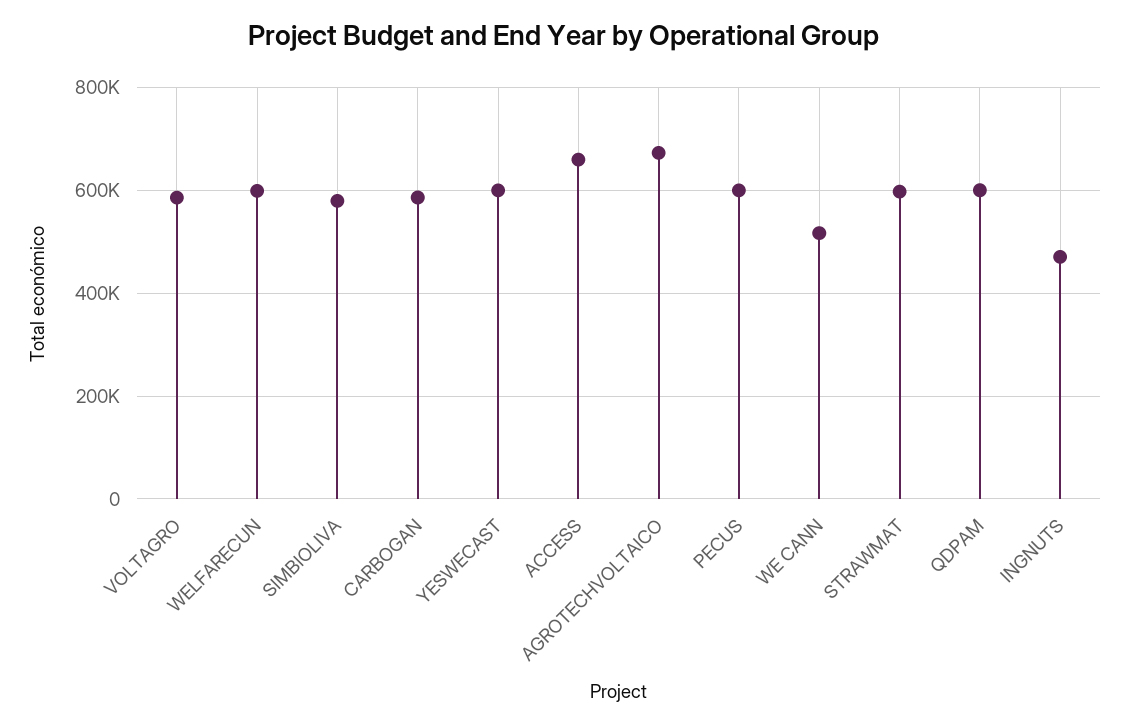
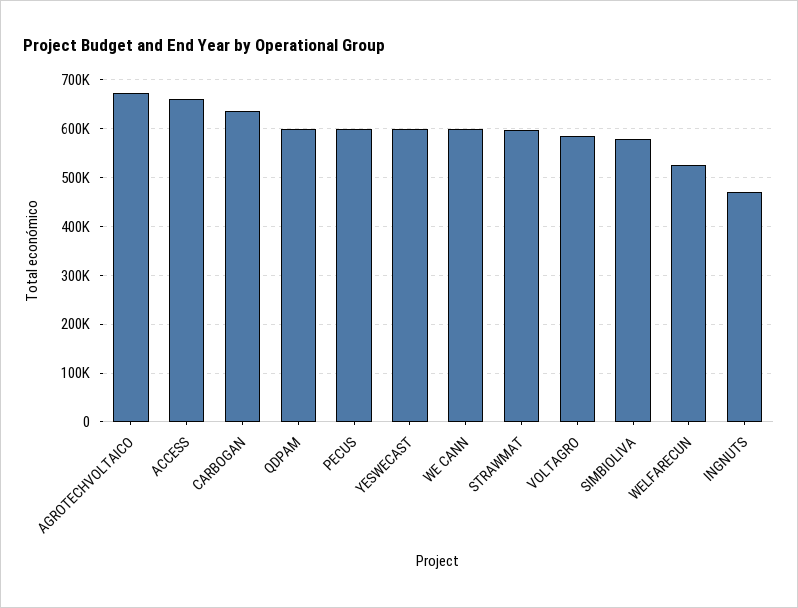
WELFARECUN: 600000 -> 520000
CARBOGAN: 580000 -> 640000
WE CANN: 520000 -> 600000

